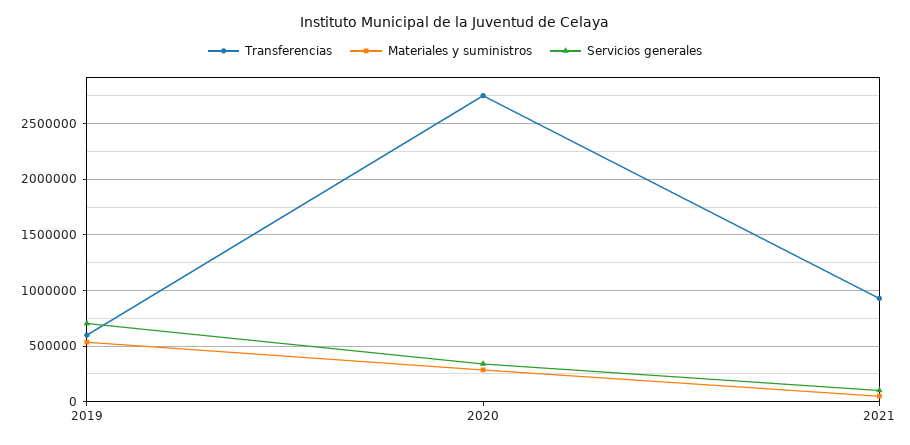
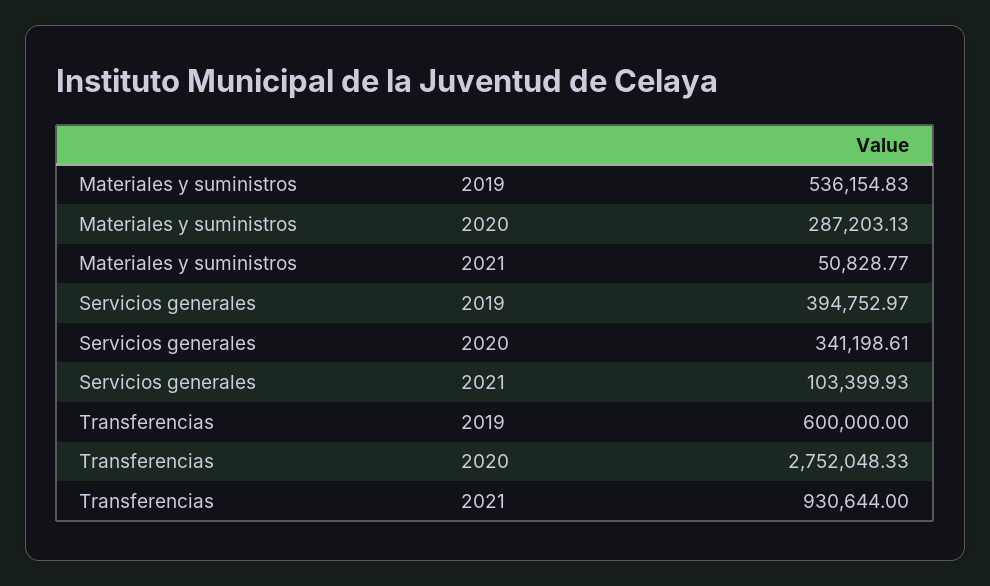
Servicios generales, 2019: 700000 -> 394752.97

